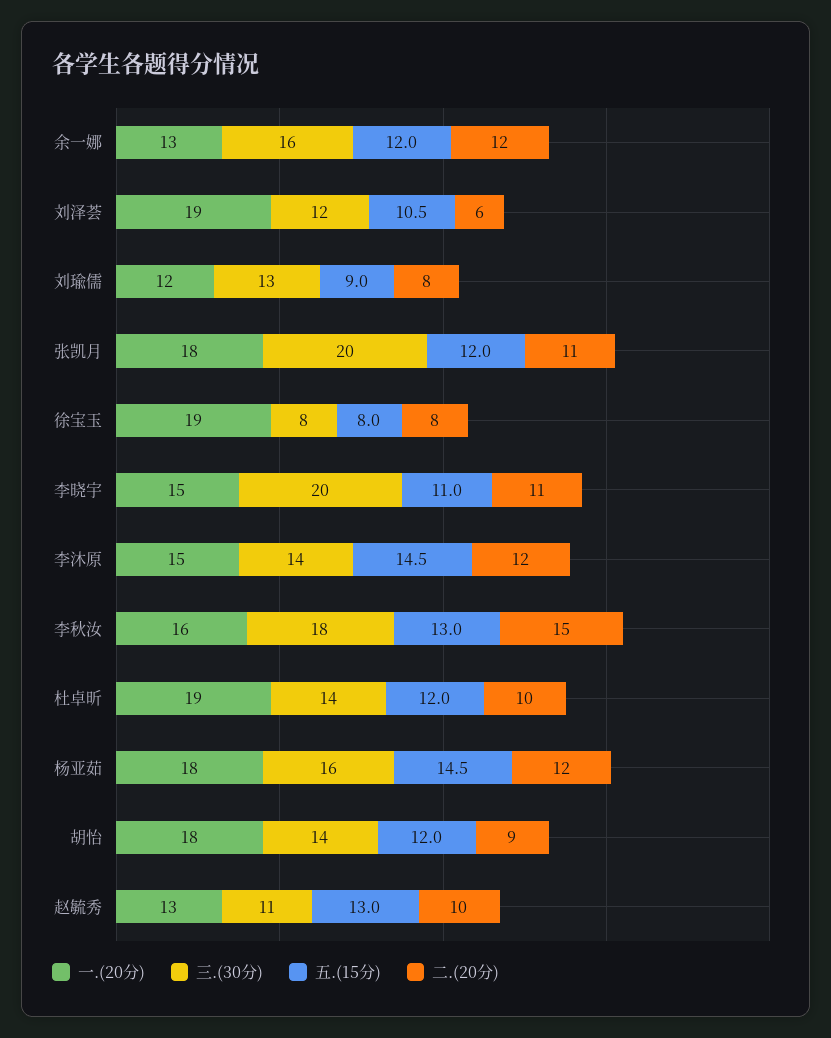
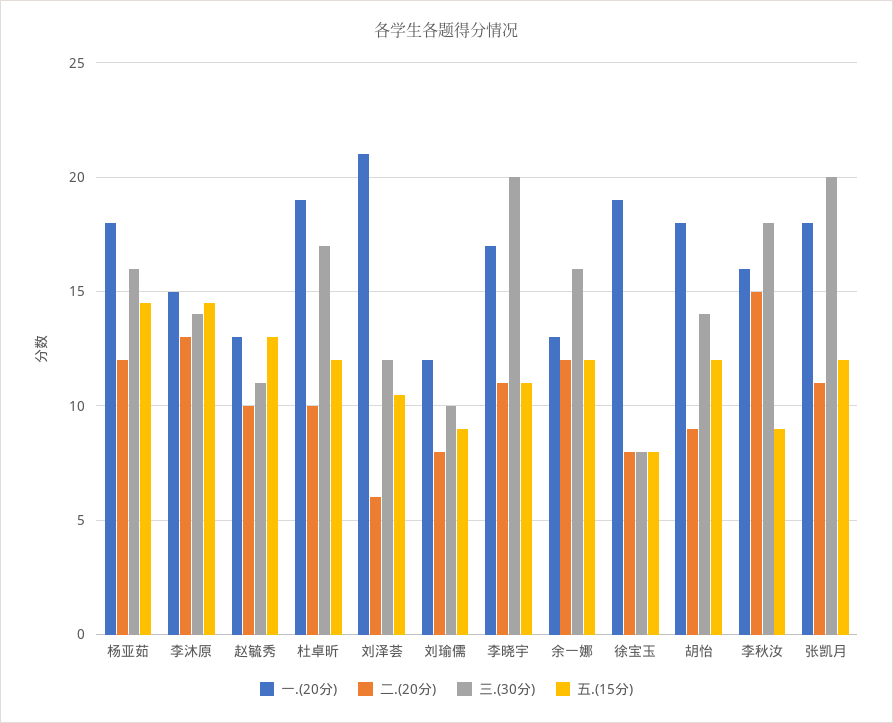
一.(20分), 刘泽荟: 19 -> 21
三.(30分), 刘瑜儒: 13 -> 10
一.(20分), 李晓宇: 15 -> 17
二.(20分), 李沐原: 12 -> 13
五.(15分), 李秋汝: 13 -> 9
三.(30分), 杜卓昕: 14 -> 17

